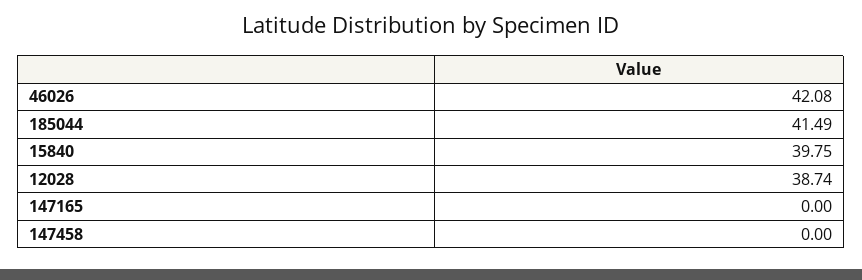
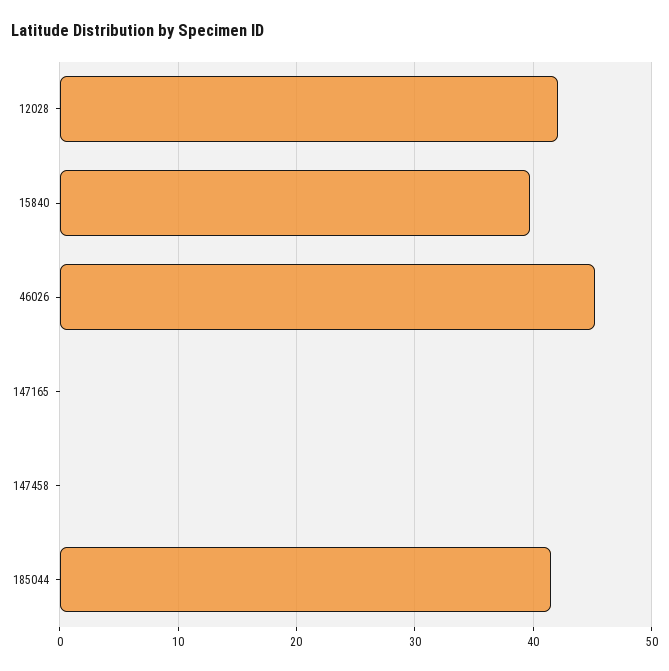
46026: 42.08 -> 45
12028: 38.74 -> 42

